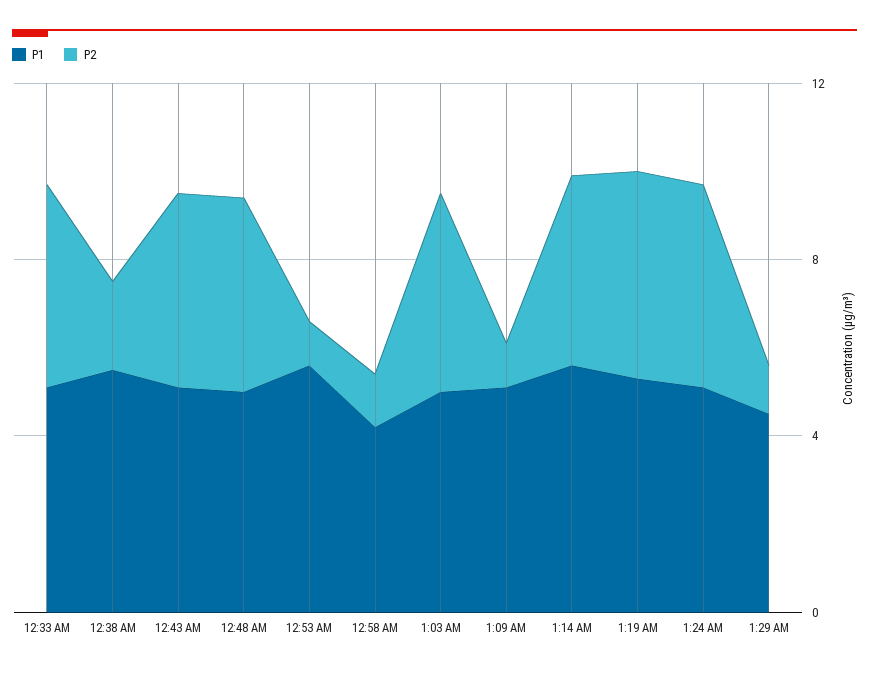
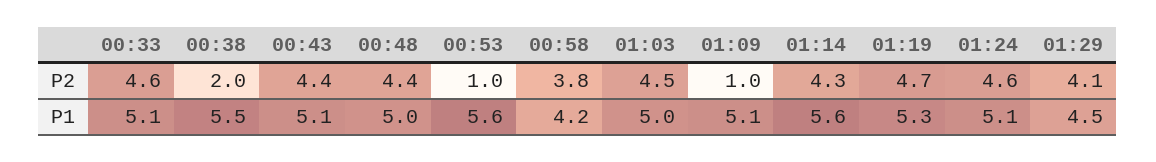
P2, 12:58 AM: 1 -> 3.8
P2, 1:29 AM: 1 -> 4.1

